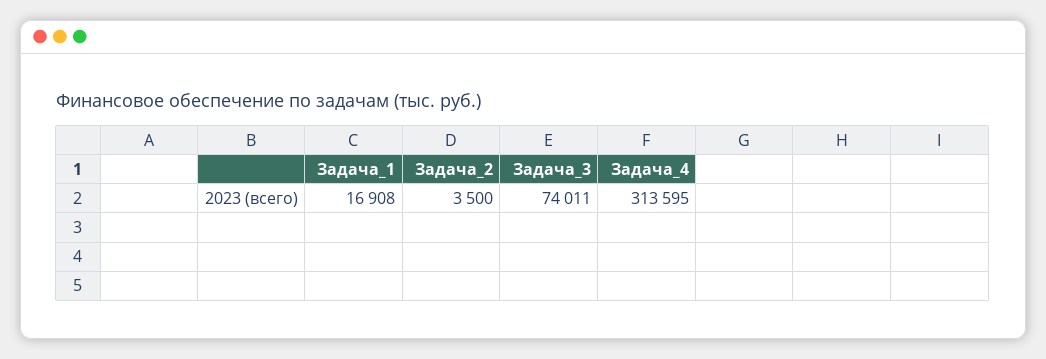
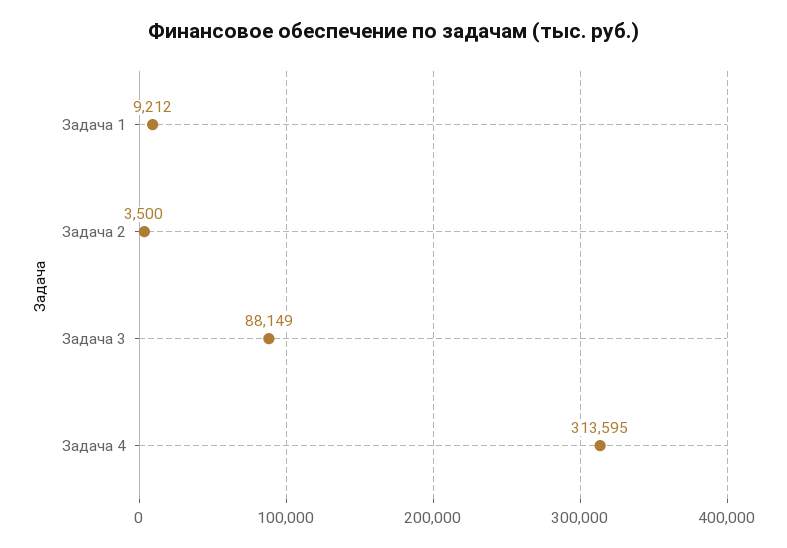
Задача_1: 16908 -> 9212
Задача_3: 74011 -> 88149

